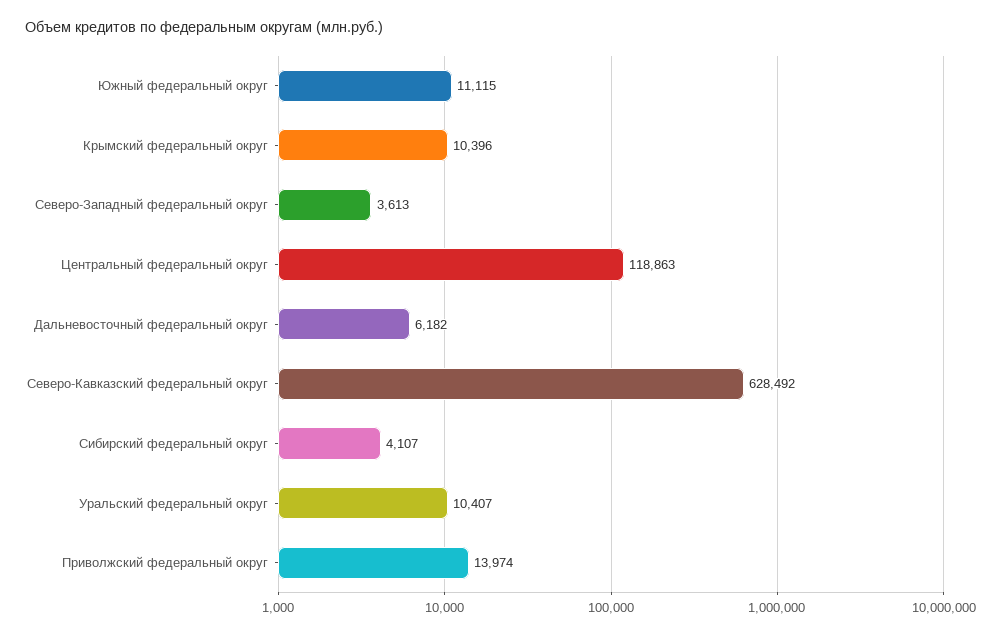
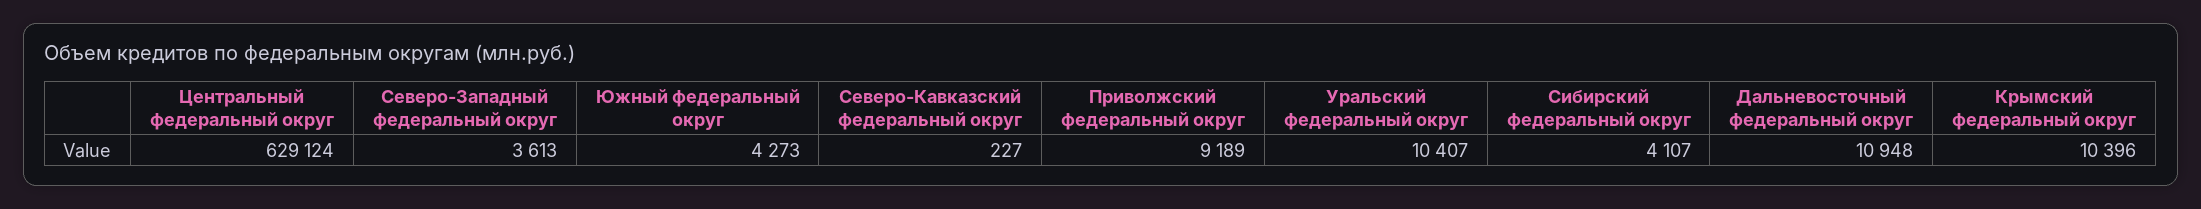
Южный федеральный округ: 11115 -> 4273
Центральный федеральный округ: 118863 -> 629124
Дальневосточный федеральный округ: 6182 -> 10948
Северо-Кавказский федеральный округ: 628492 -> 227
Приволжский федеральный округ: 13974 -> 9189

